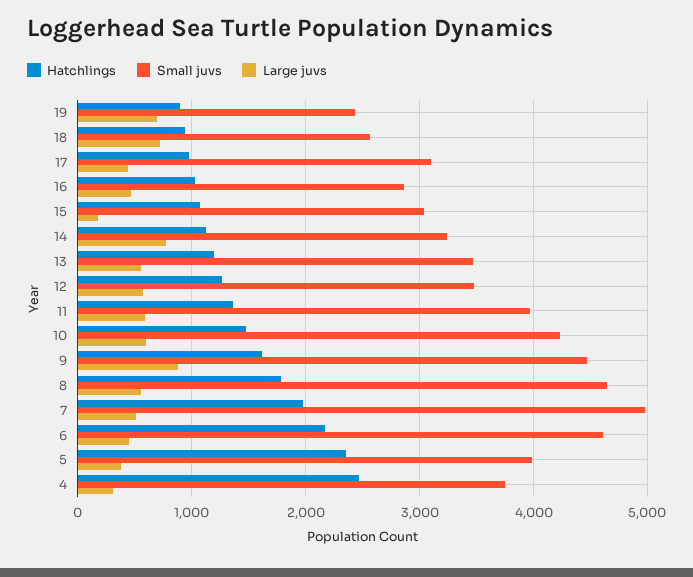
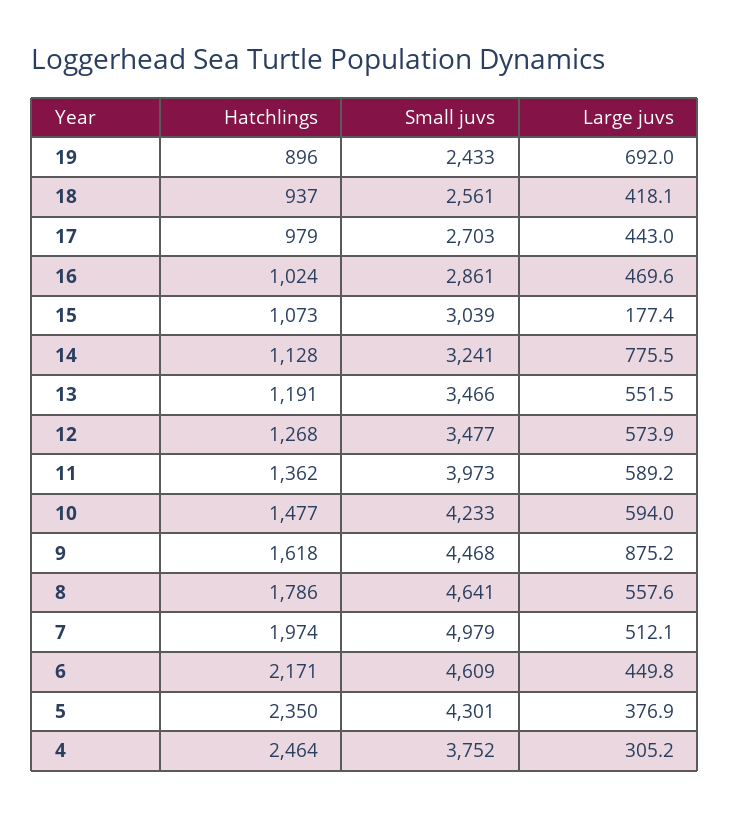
Large juvs, 18: 700 -> 418.1
Small juvs, 17: 3100 -> 2703
Small juvs, 5: 4000 -> 4301

